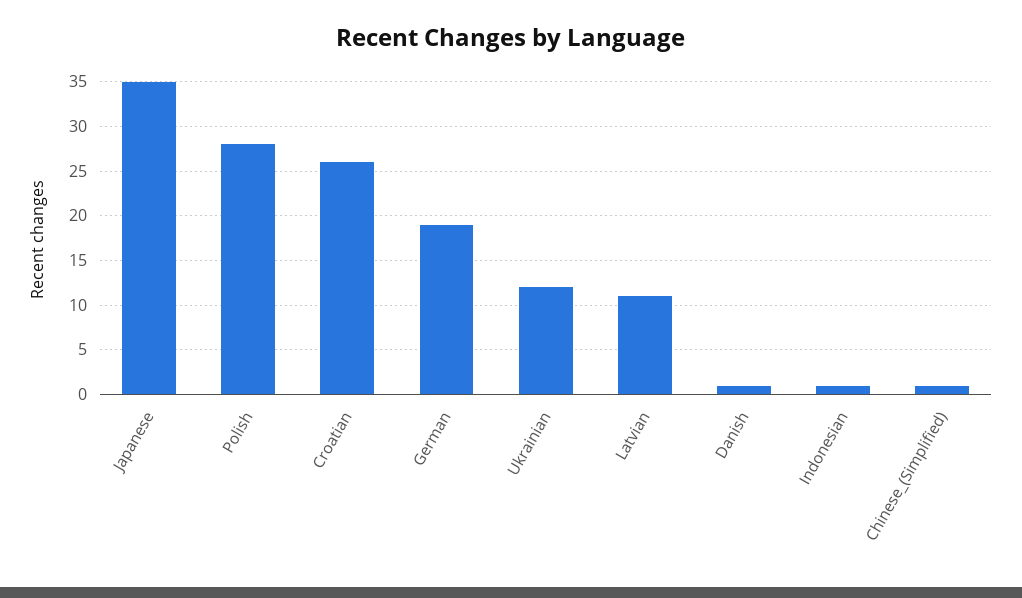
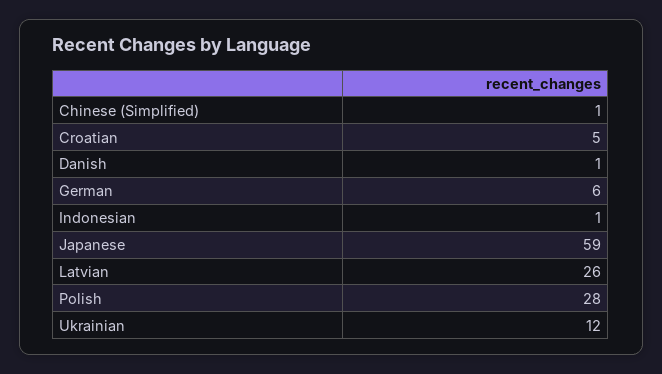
Japanese: 35 -> 59
Croatian: 26 -> 5
German: 19 -> 6
Latvian: 11 -> 26

